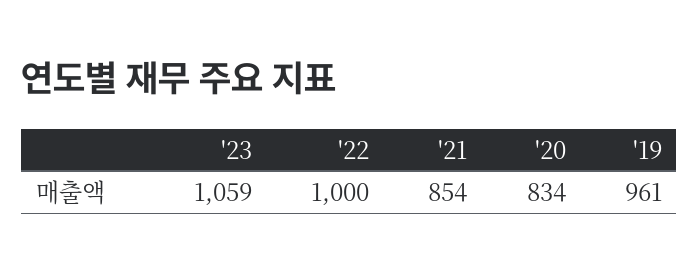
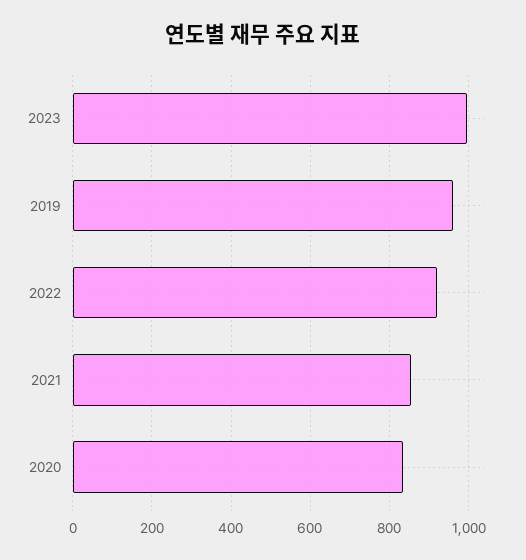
'23: 1059 -> 1000
'22: 1000 -> 920

